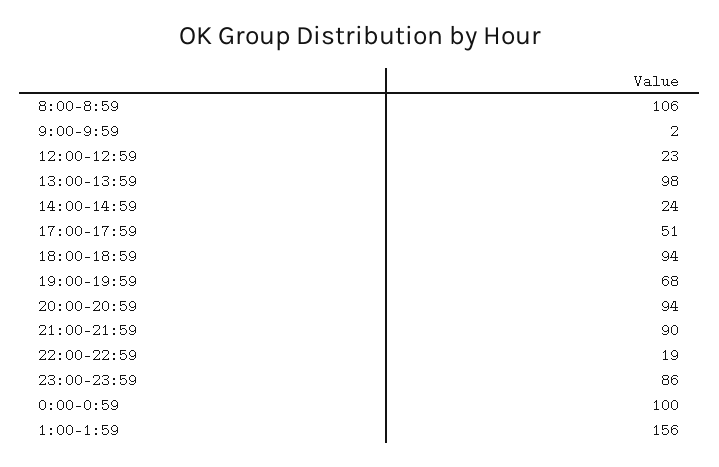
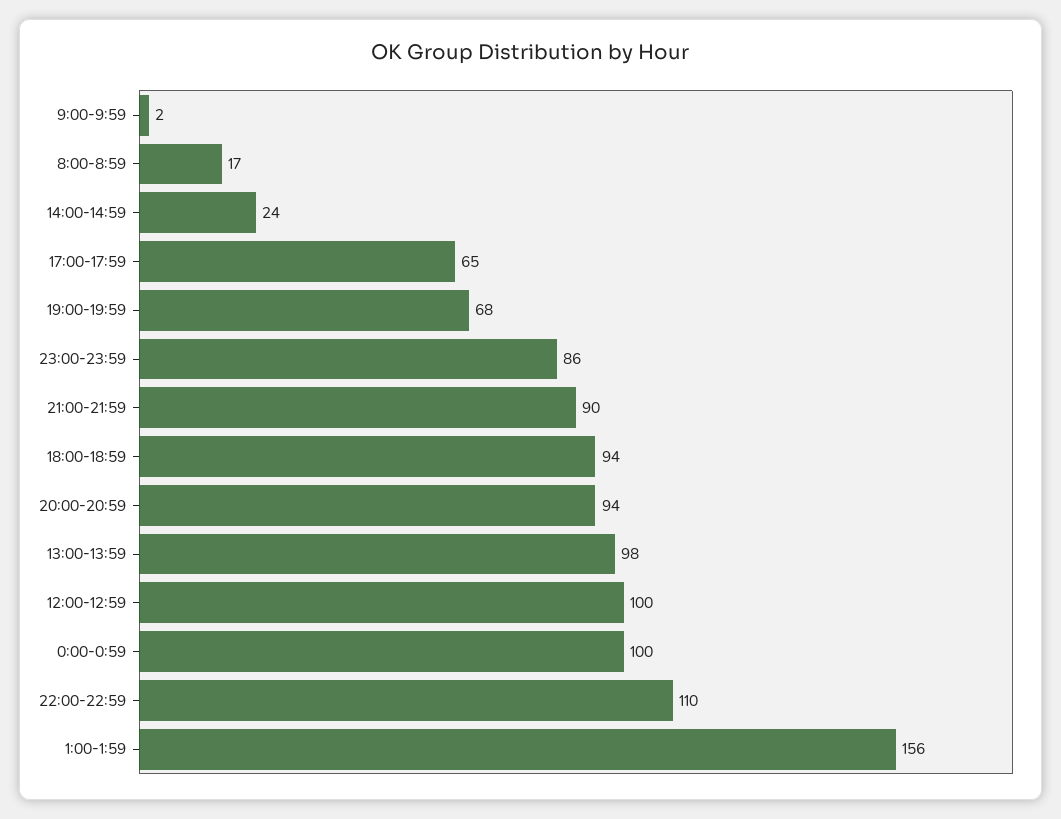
8:00-8:59: 106 -> 17
12:00-12:59: 23 -> 100
17:00-17:59: 51 -> 65
22:00-22:59: 19 -> 110

